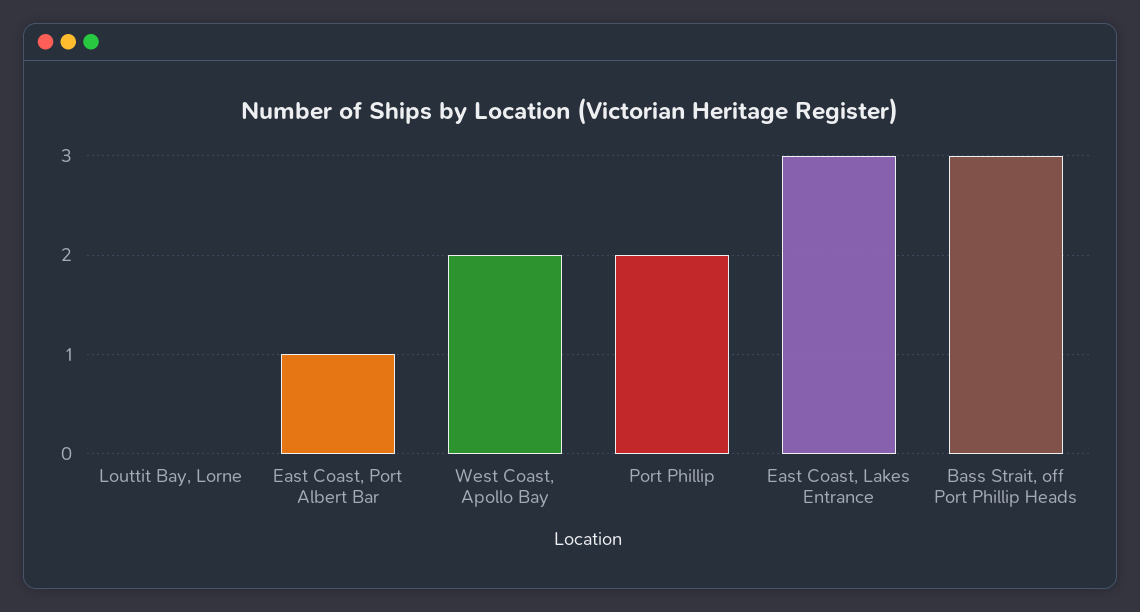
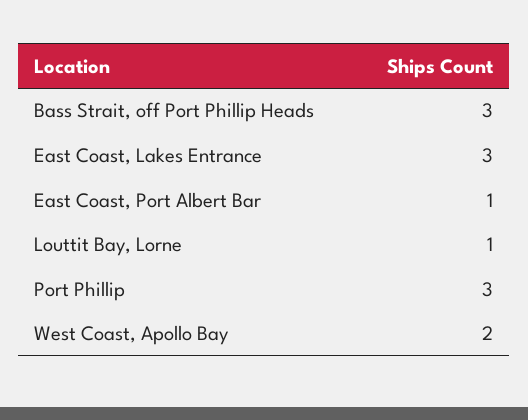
Louttit Bay, Lorne: 0 -> 1
Port Phillip: 2 -> 3

